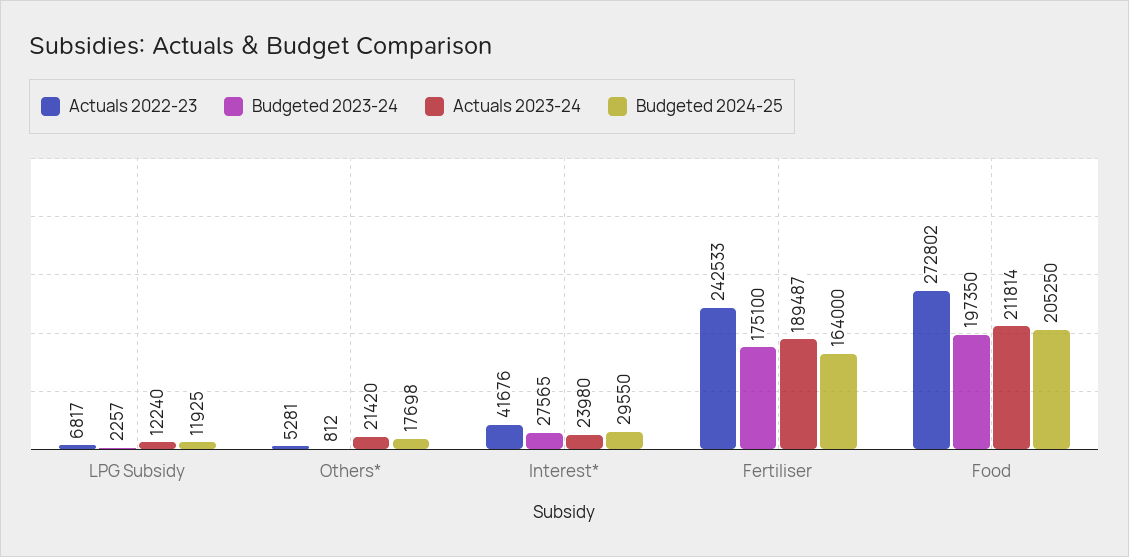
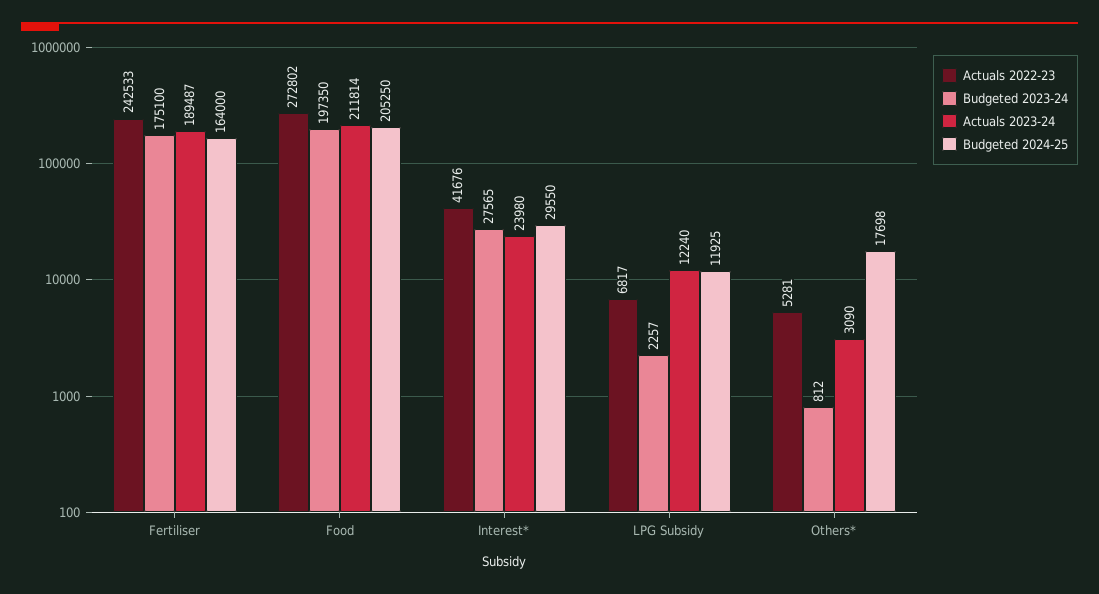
Actuals 2023-24, Others*: 21420 -> 3090

